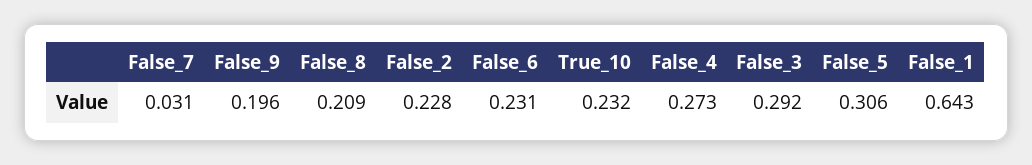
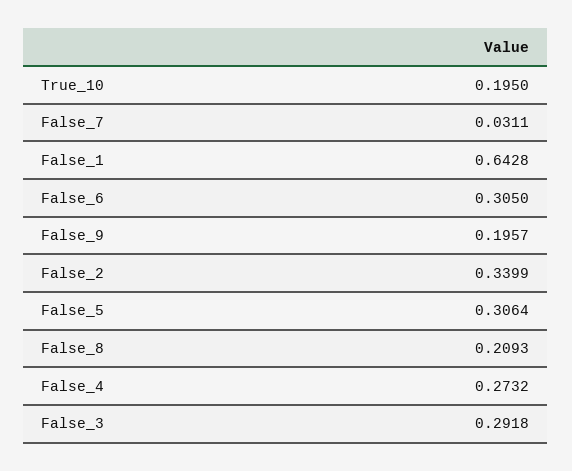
False_2: 0.228 -> 0.3399
False_6: 0.231 -> 0.305
True_10: 0.232 -> 0.195

